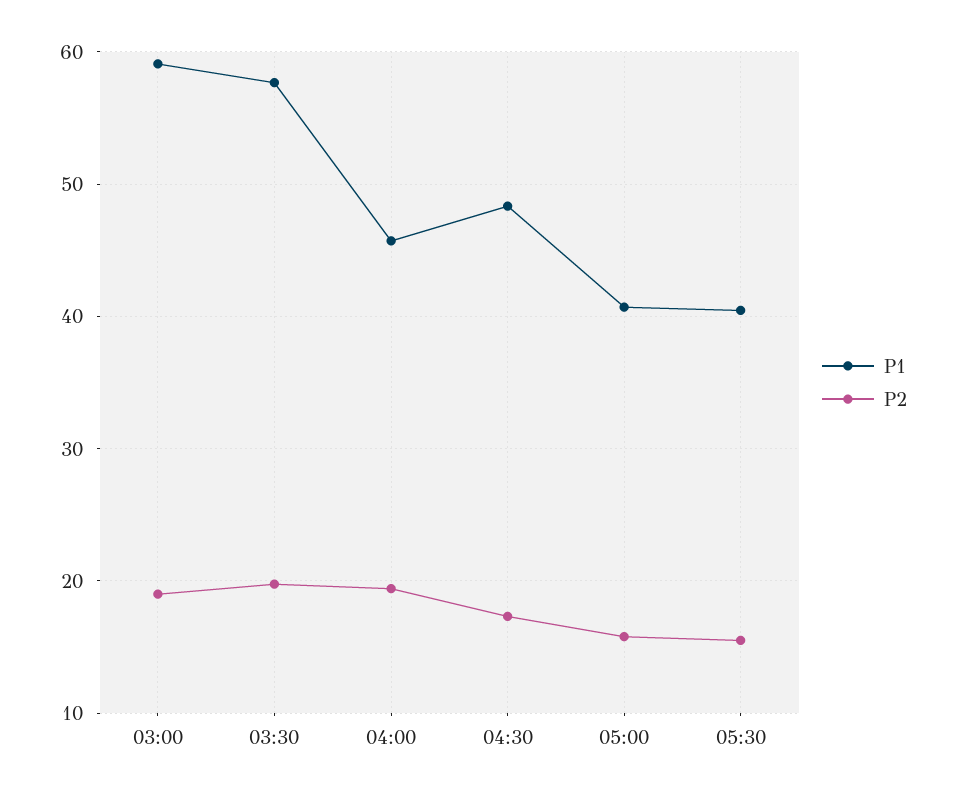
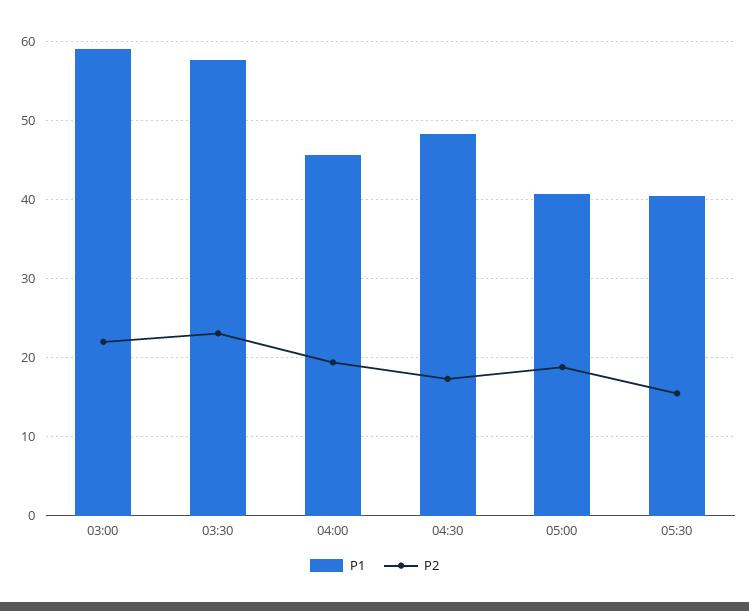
P2, 03:00: 19 -> 22
P2, 03:30: 20 -> 23
P2, 05:00: 16 -> 19

